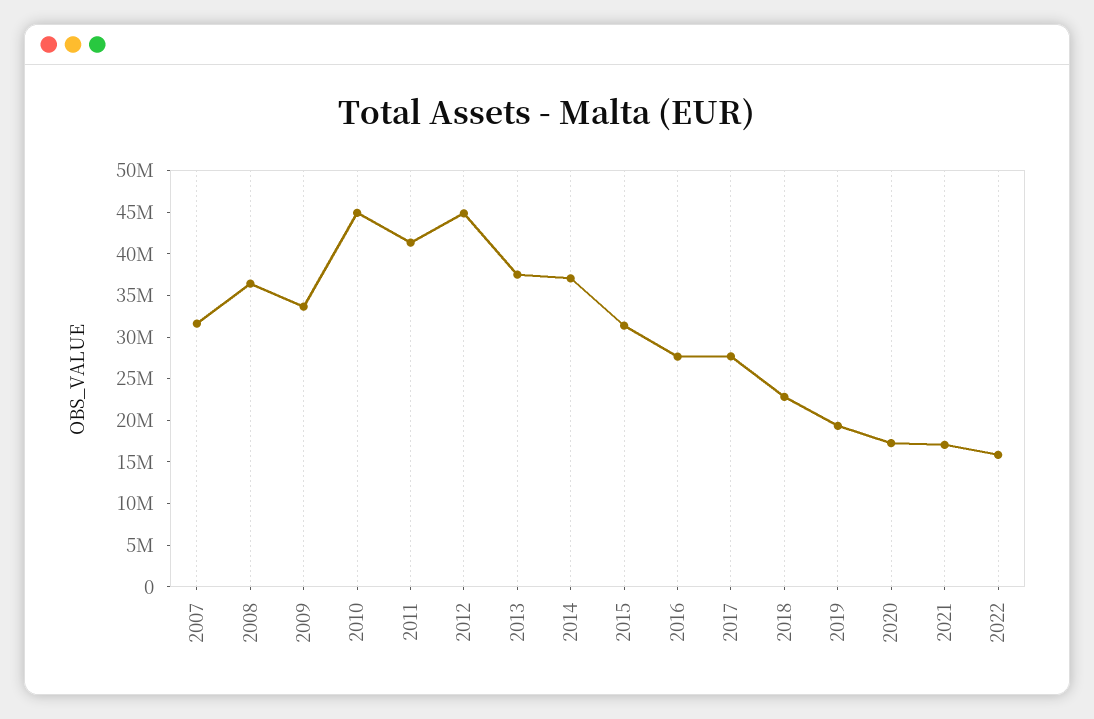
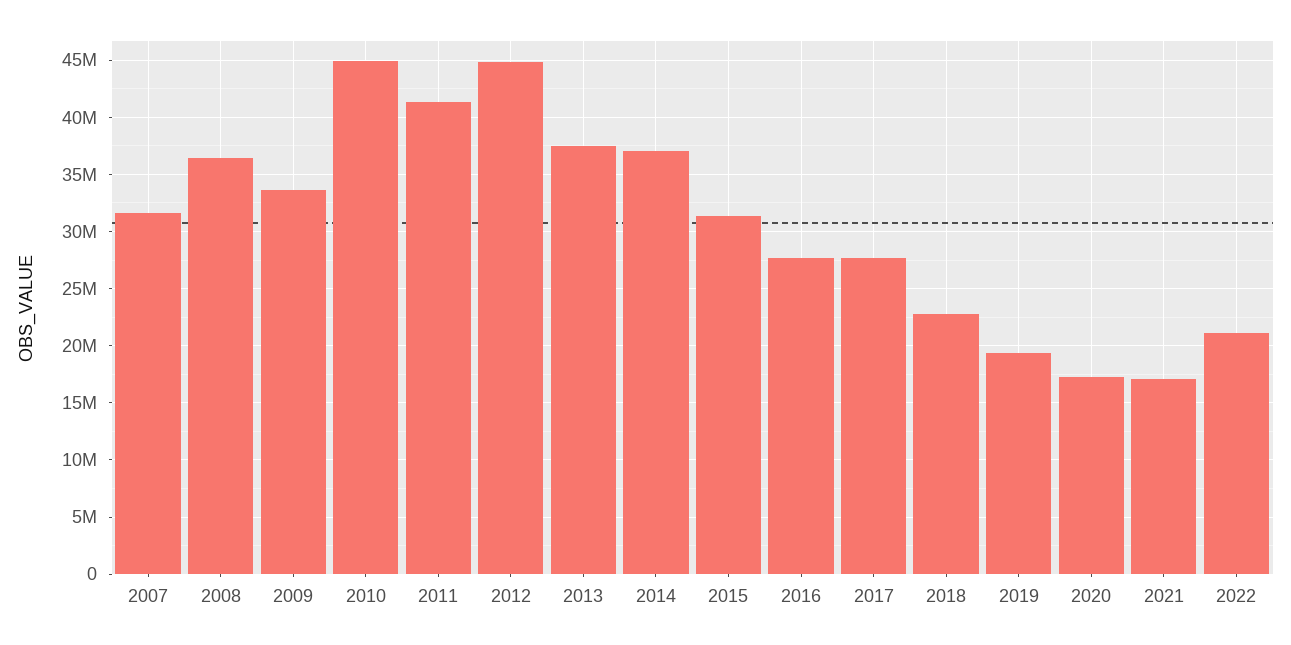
2022: 16000000 -> 21000000

